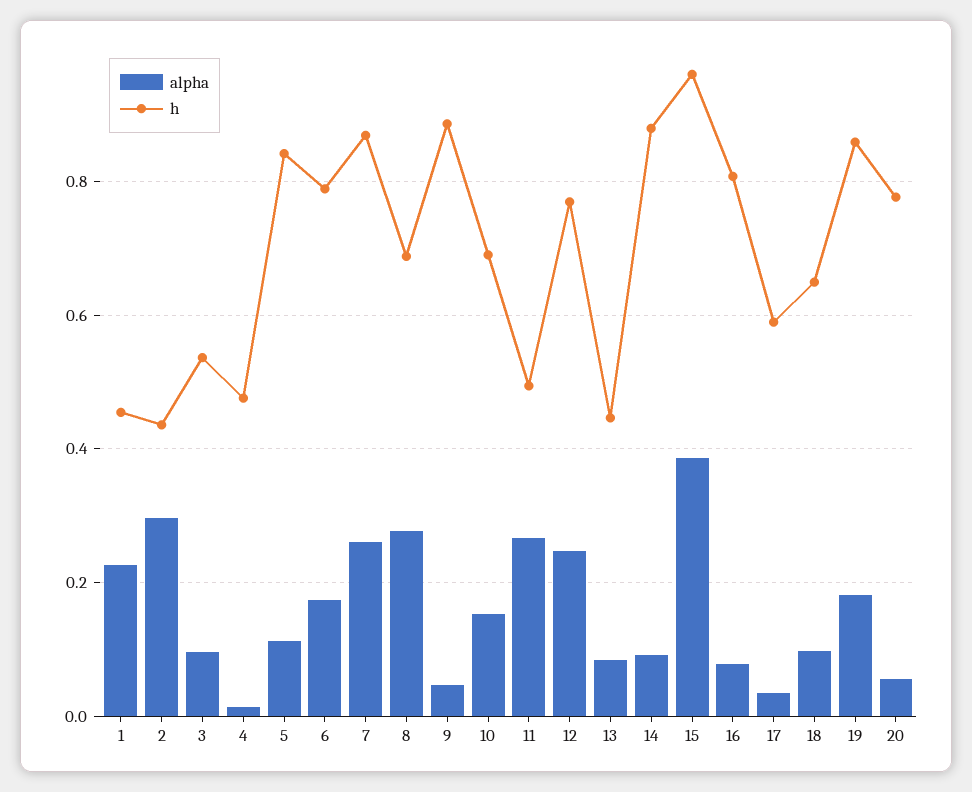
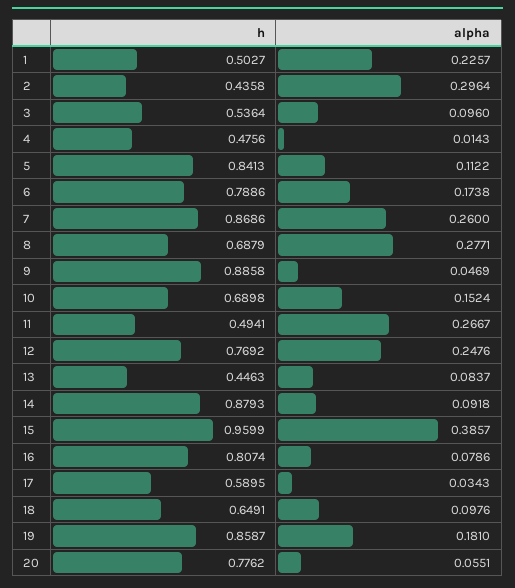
h, 1: 0.46 -> 0.5027

